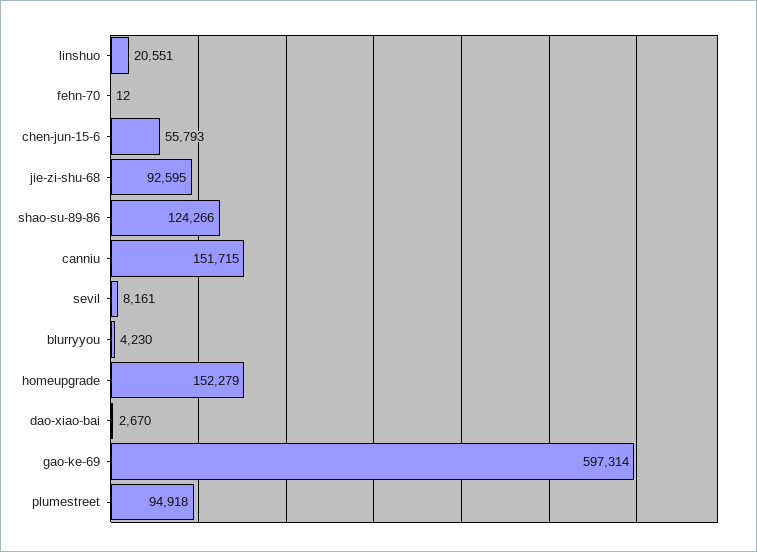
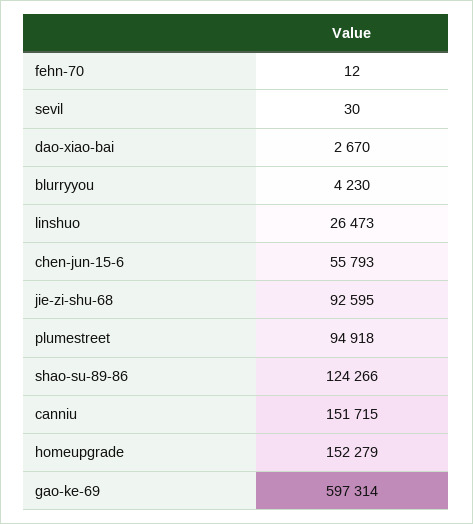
linshuo: 20551 -> 26473
sevil: 8161 -> 30

